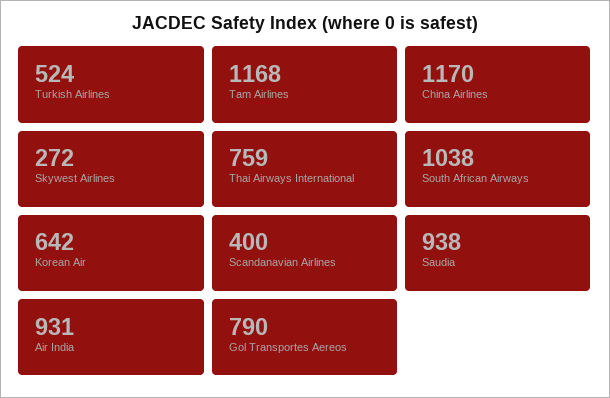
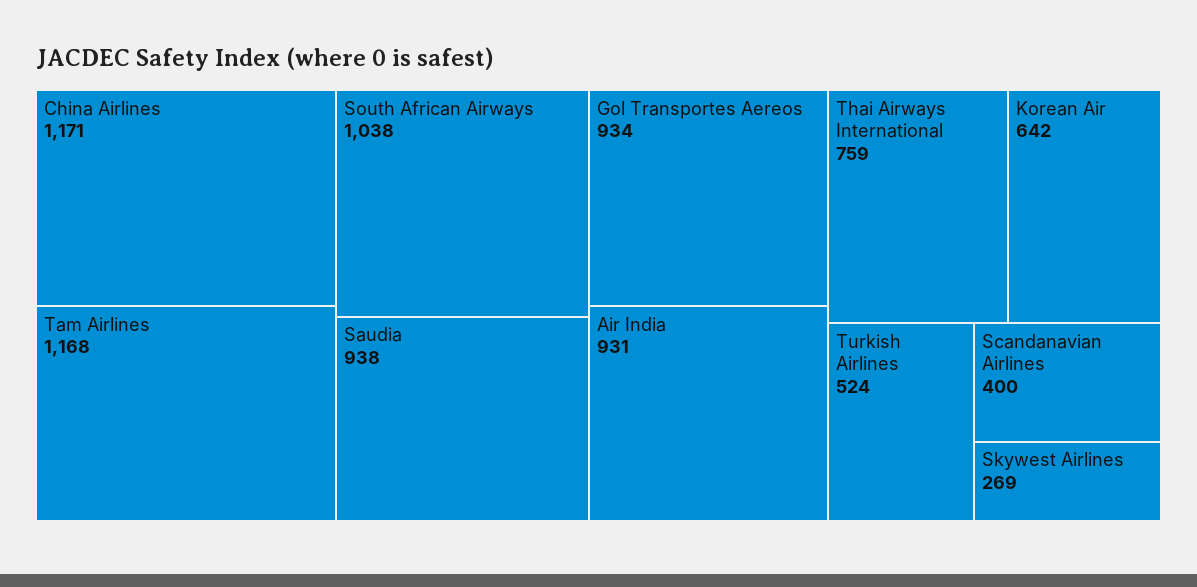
China Airlines: 1170 -> 1171
Skywest Airlines: 272 -> 269
Gol Transportes Aereos: 790 -> 934

